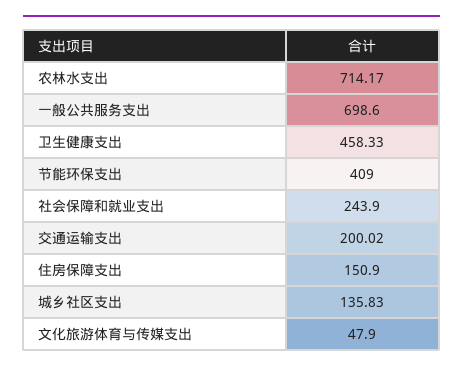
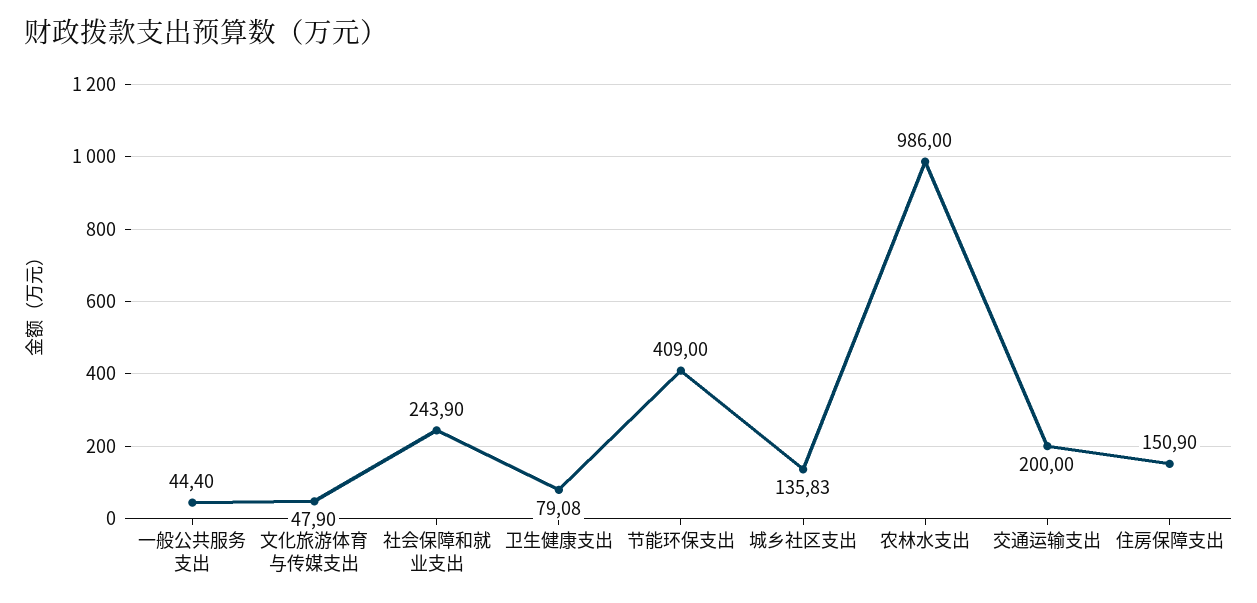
农林水支出: 714.17 -> 986
一般公共服务支出: 698.6 -> 44.4
卫生健康支出: 458.33 -> 79.08
交通运输支出: 200.02 -> 200

